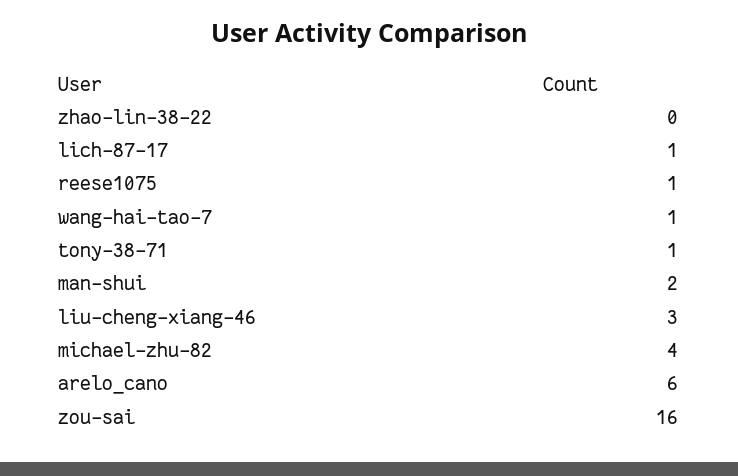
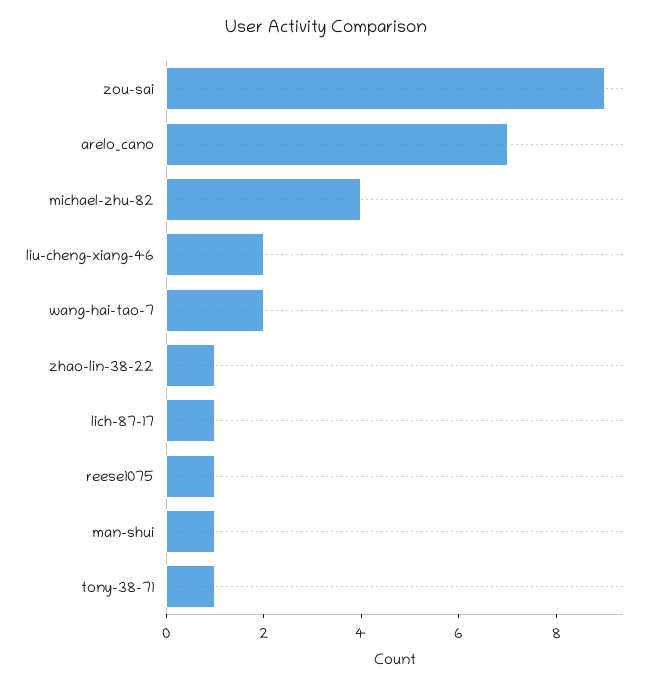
zhao-lin-38-22: 0 -> 1
wang-hai-tao-7: 1 -> 2
man-shui: 2 -> 1
liu-cheng-xiang-46: 3 -> 2
arelo_cano: 6 -> 7
zou-sai: 16 -> 9

